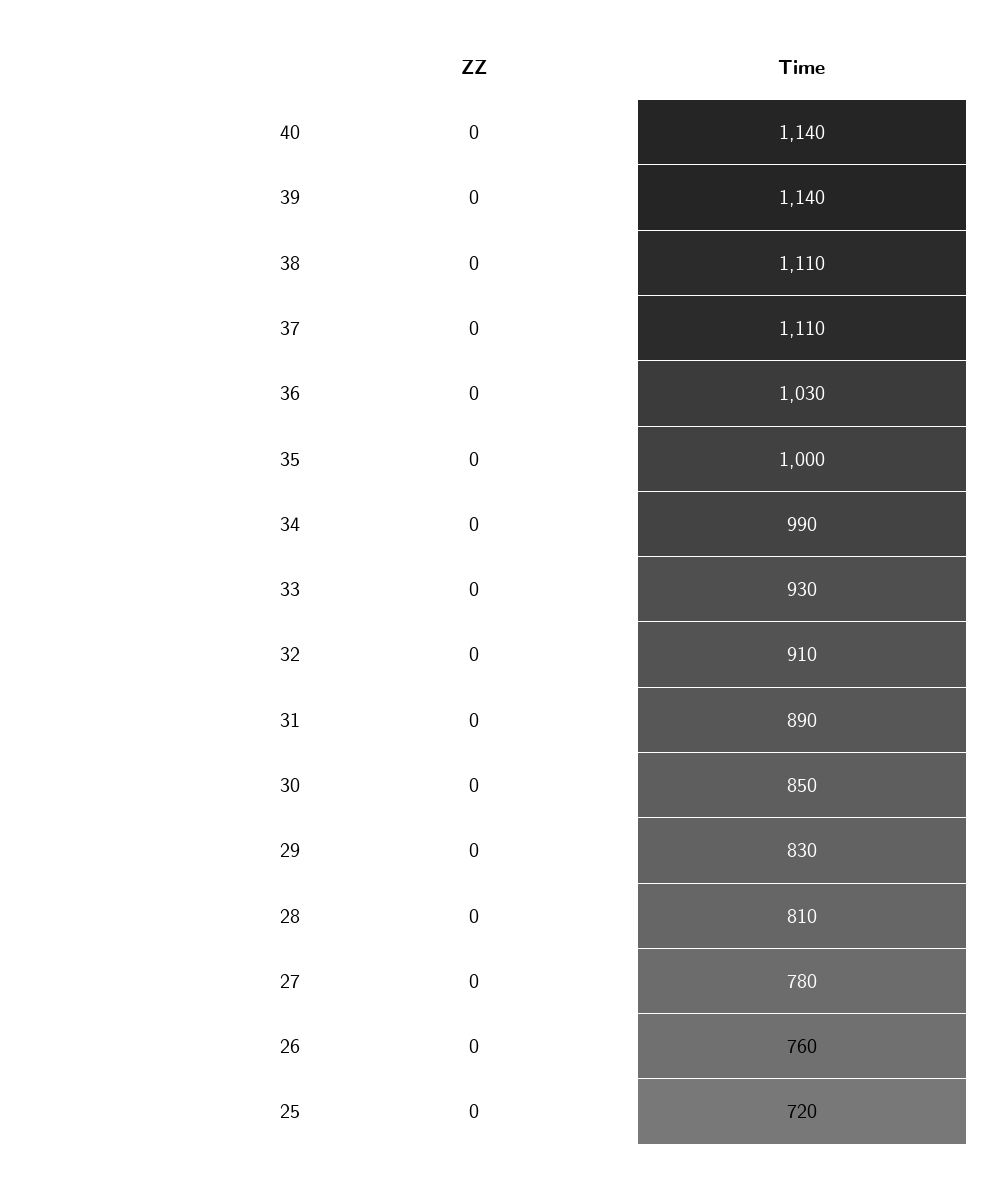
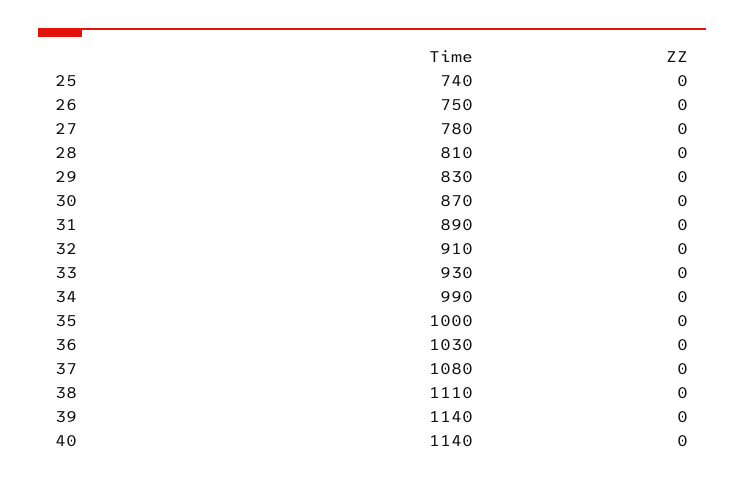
Time, 37: 1110 -> 1080
Time, 30: 850 -> 870
Time, 26: 760 -> 750
Time, 25: 720 -> 740

